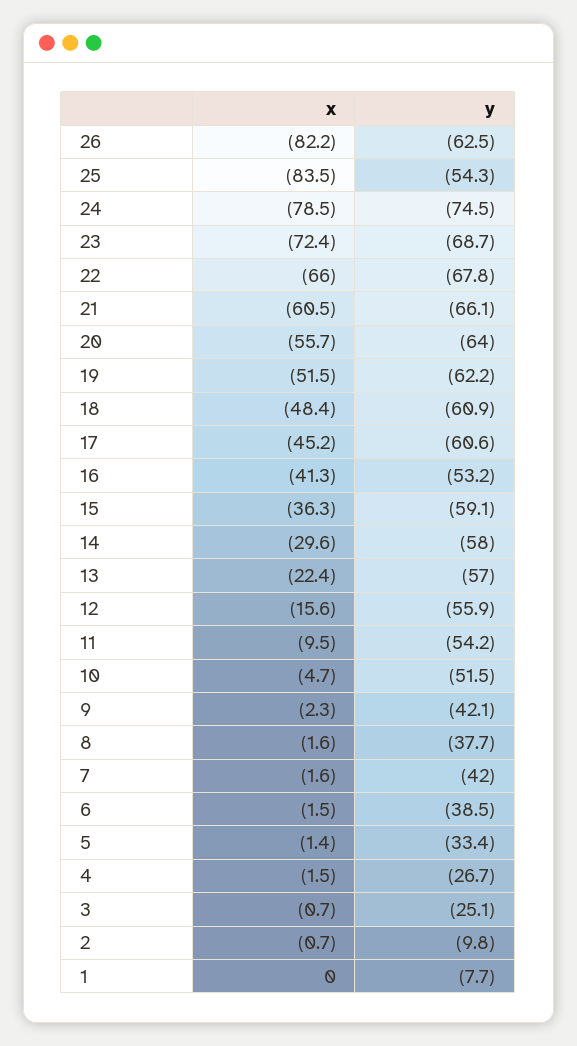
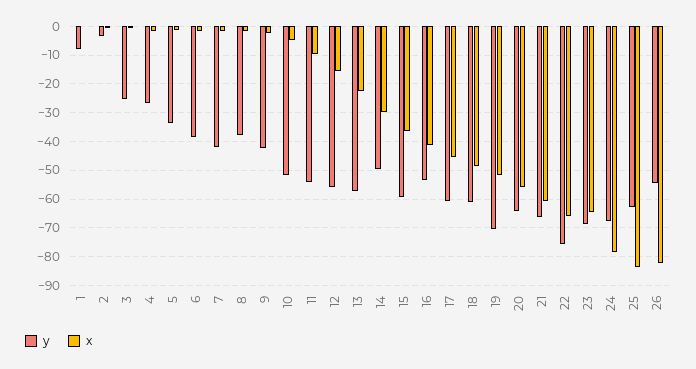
y, 26: -62.5 -> -55
y, 25: -54.3 -> -62.5
y, 24: -74.5 -> -67.5
x, 23: -72.4 -> -65
y, 22: -67.8 -> -75
y, 19: -62.2 -> -70
y, 14: -58 -> -50
y, 2: -9.8 -> -2.5

